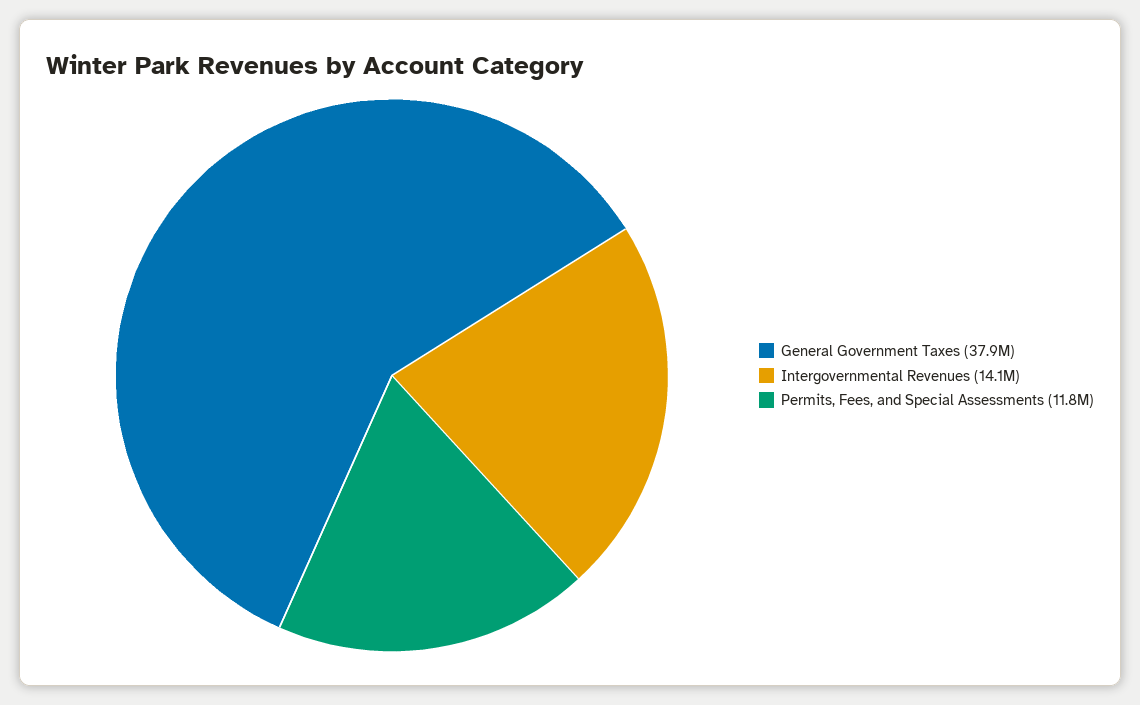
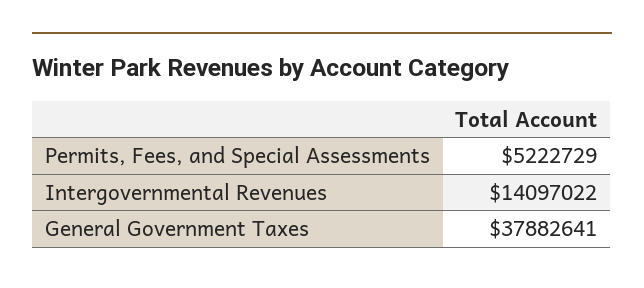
Permits, Fees, and Special Assessments: 11800000 -> 5222729

